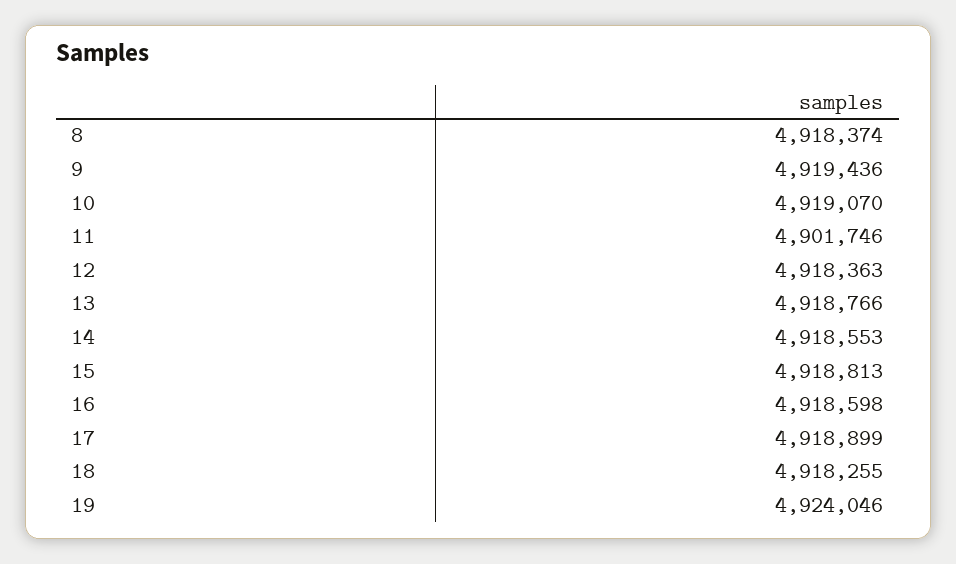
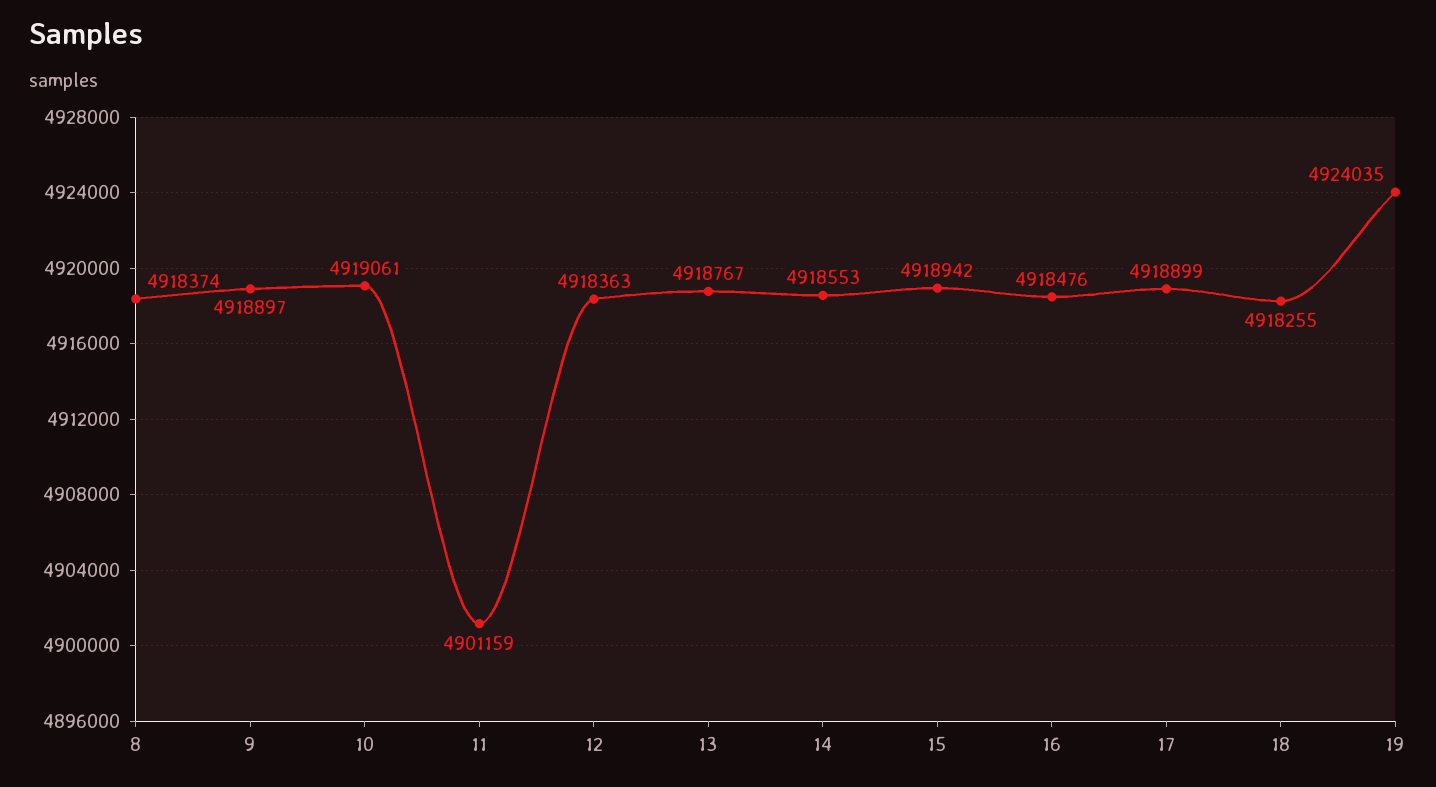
9: 4919436 -> 4918897
10: 4919070 -> 4919061
11: 4901746 -> 4901159
13: 4918766 -> 4918767
15: 4918813 -> 4918942
16: 4918598 -> 4918476
19: 4924046 -> 4924035

